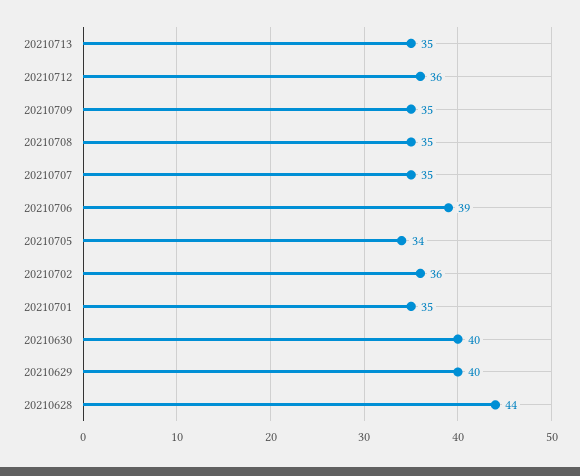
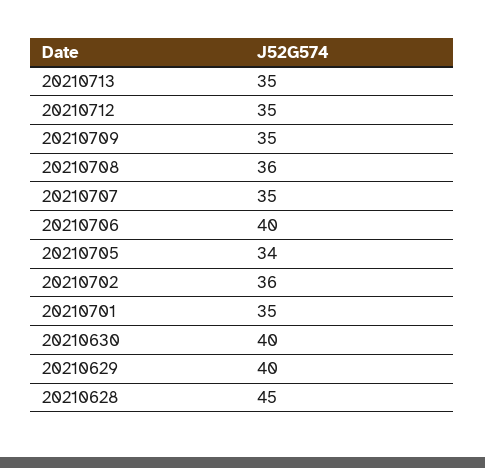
20210712: 36 -> 35
20210708: 35 -> 36
20210706: 39 -> 40
20210628: 44 -> 45

